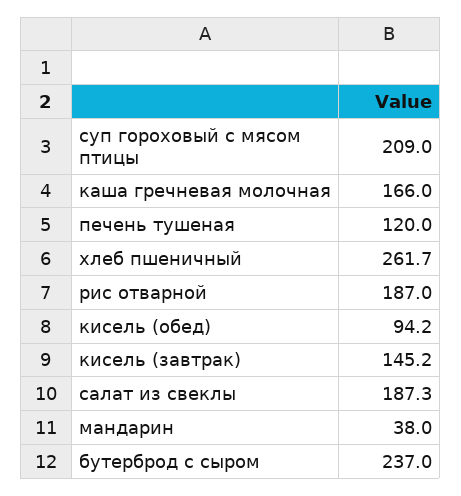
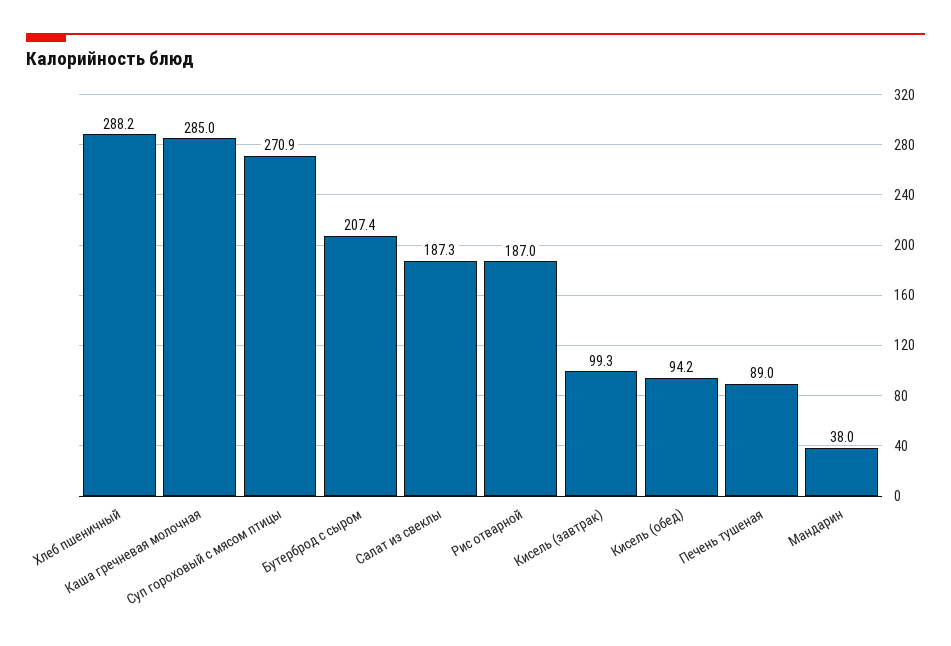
суп гороховый с мясом птицы: 209 -> 270.9
каша гречневая молочная: 166 -> 285
печень тушеная: 120 -> 89
хлеб пшеничный: 261.7 -> 288.2
кисель (завтрак): 145.2 -> 99.3
бутерброд с сыром: 237 -> 207.4

